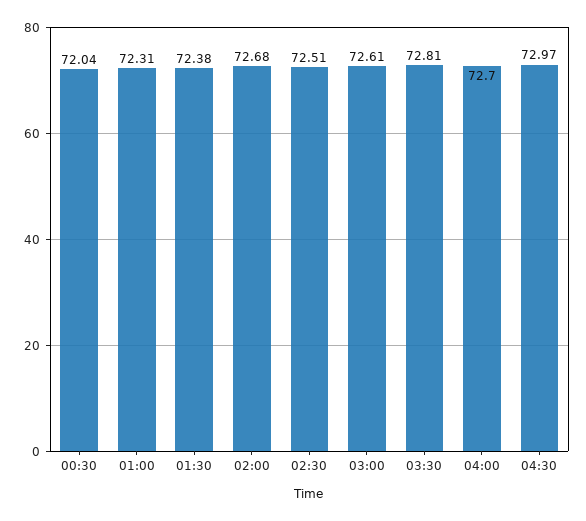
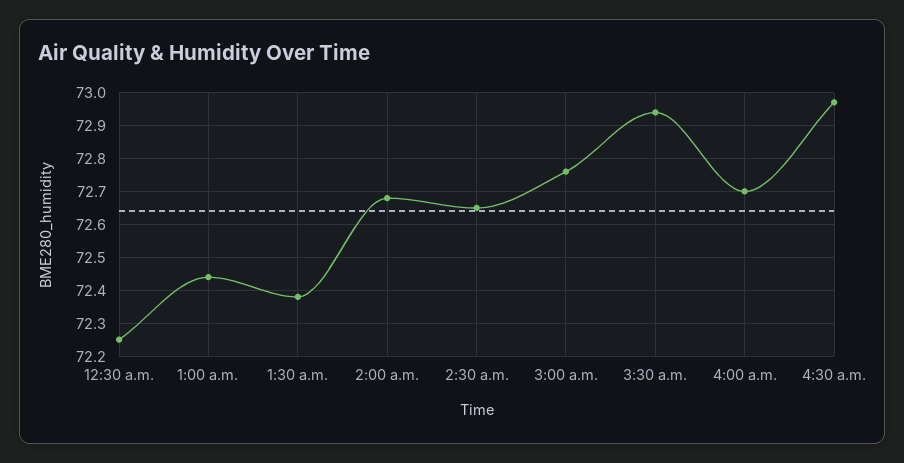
00:30: 72.04 -> 72.25
01:00: 72.31 -> 72.45
02:30: 72.51 -> 72.65
03:00: 72.61 -> 72.75
03:30: 72.81 -> 72.95

